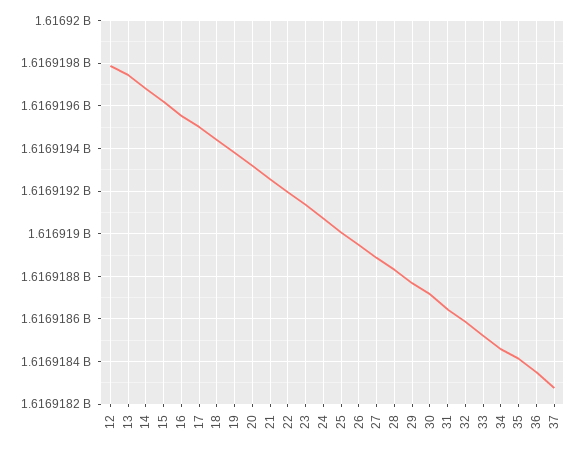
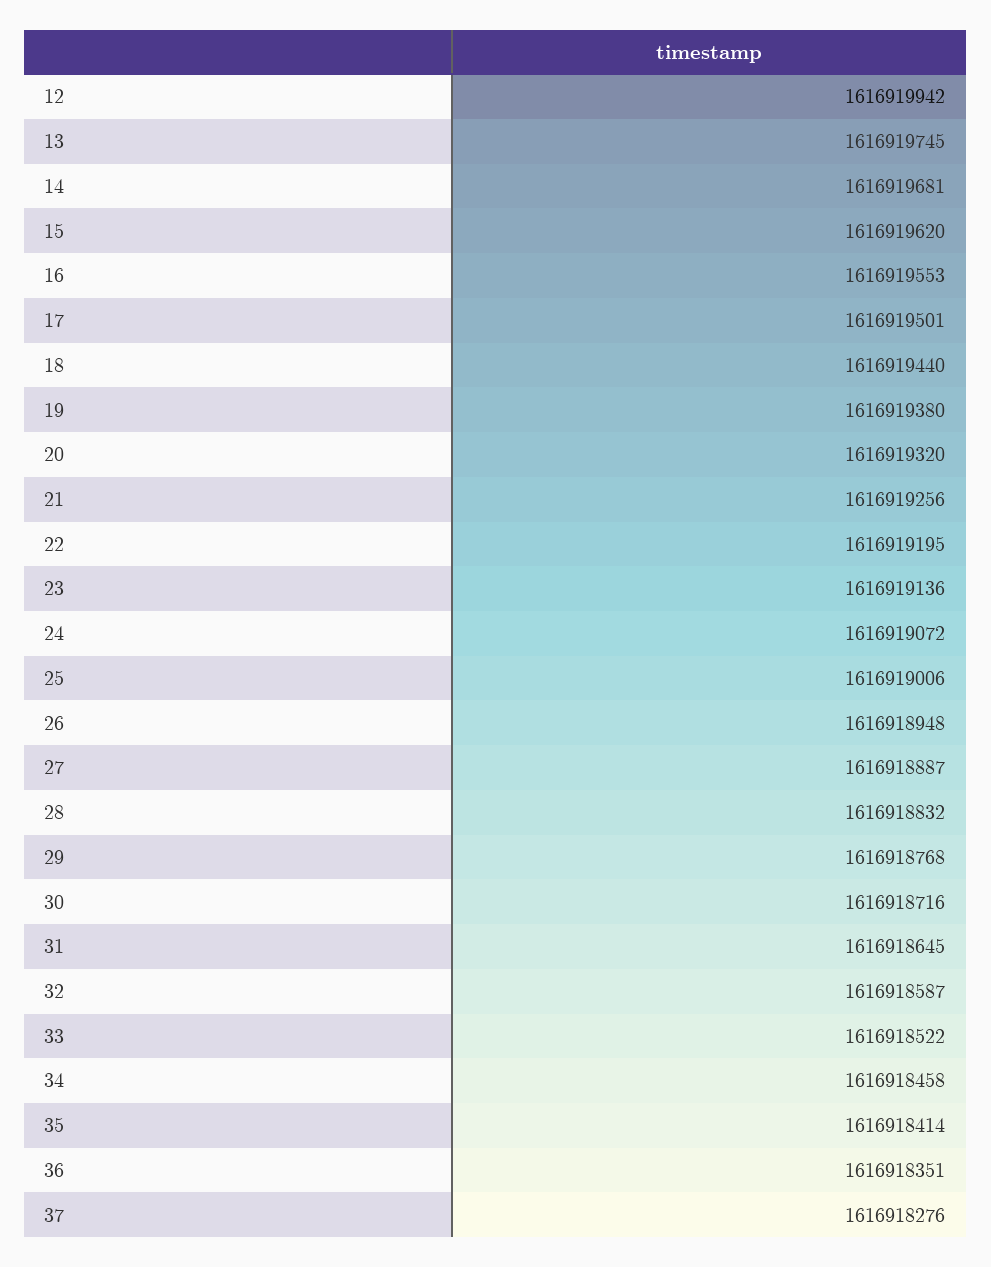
12: 1616919800 -> 1616919942

